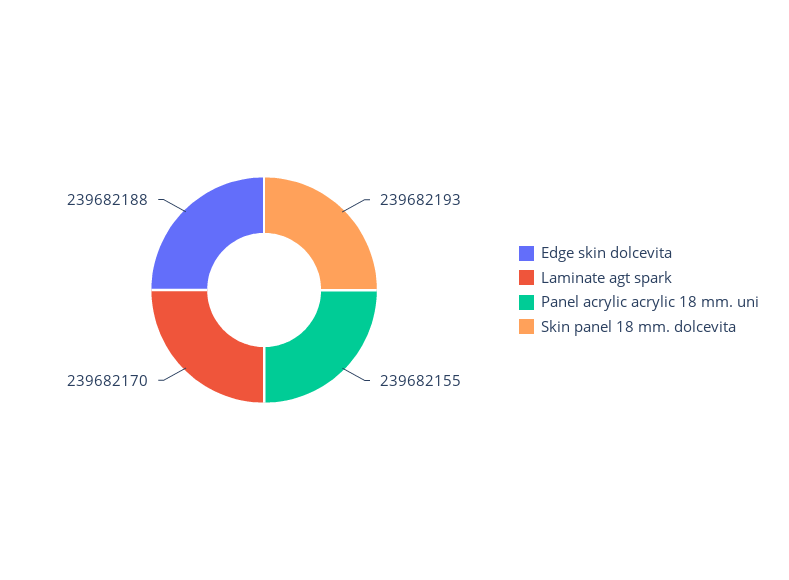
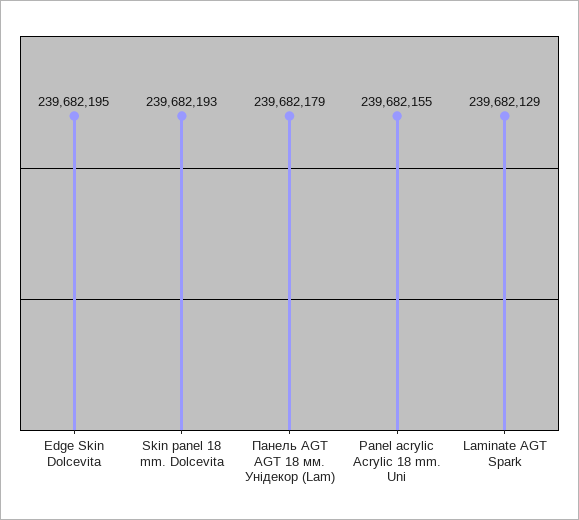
Edge skin dolcevita: 239682188 -> 239682195
Laminate agt spark: 239682170 -> 239682129
Панель AGT AGT 18 мм. Унідекор (Lam): none -> 239682179

